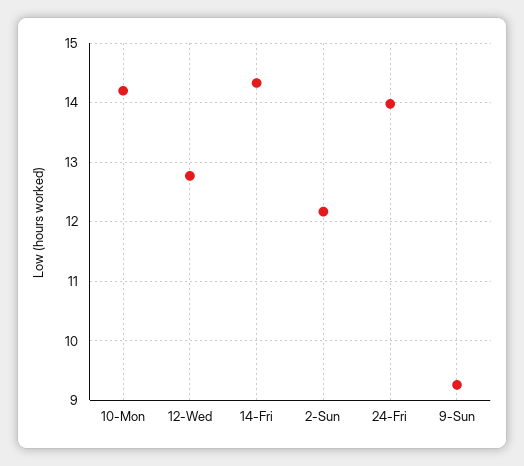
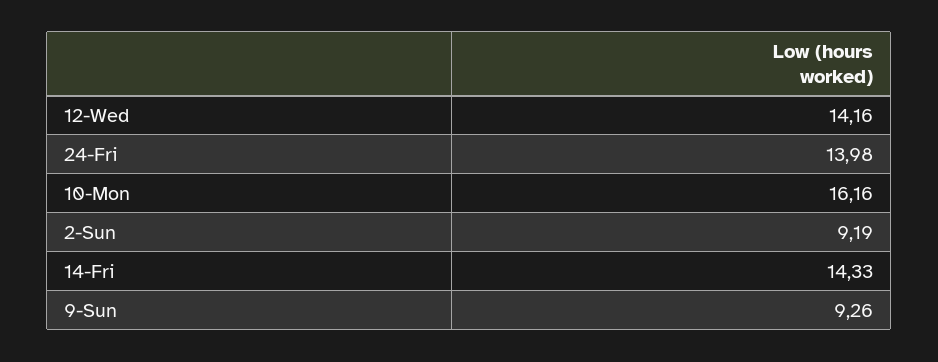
10-Mon: 14.2 -> 16.16
12-Wed: 12.8 -> 14.16
2-Sun: 12.2 -> 9.19

